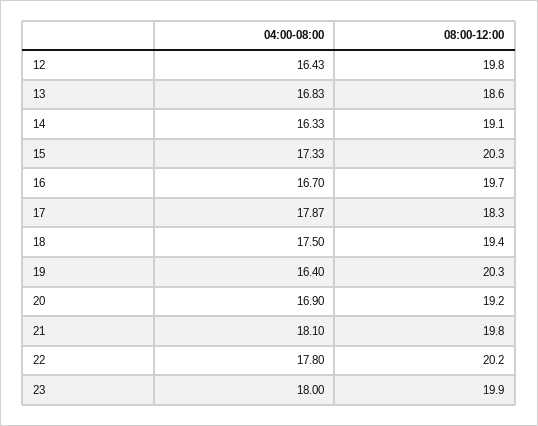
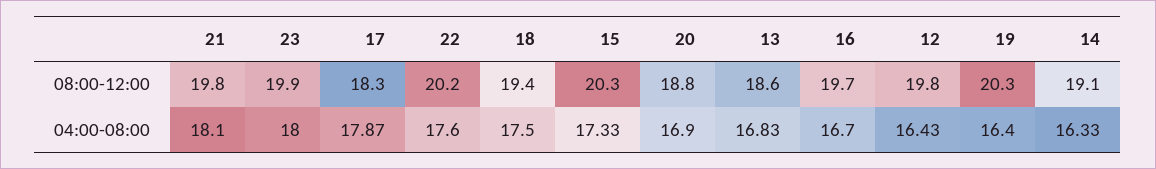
08:00-12:00, 20: 19.2 -> 18.8
04:00-08:00, 22: 17.8 -> 17.6

